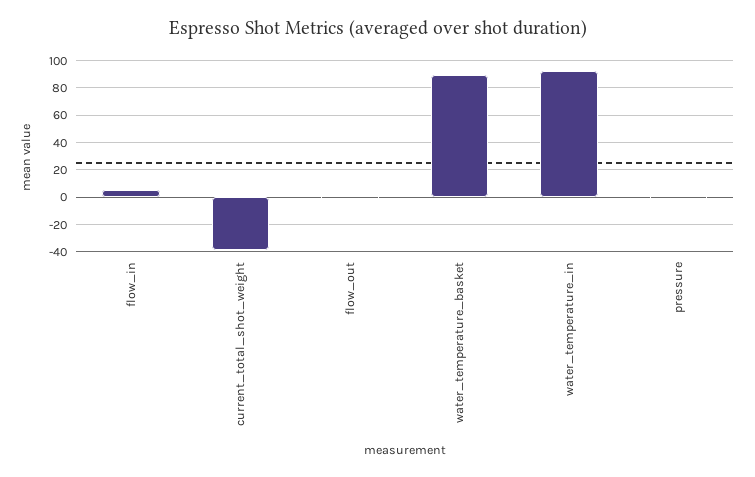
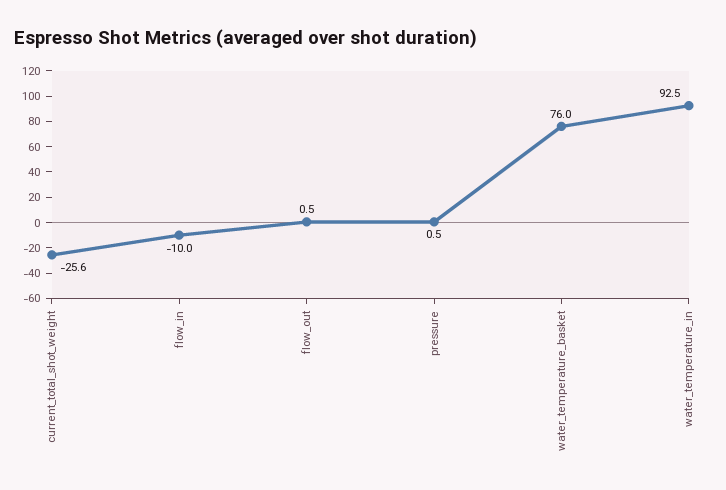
flow_in: 5 -> -10
current_total_shot_weight: -40 -> -25.6
water_temperature_basket: 90 -> 76

